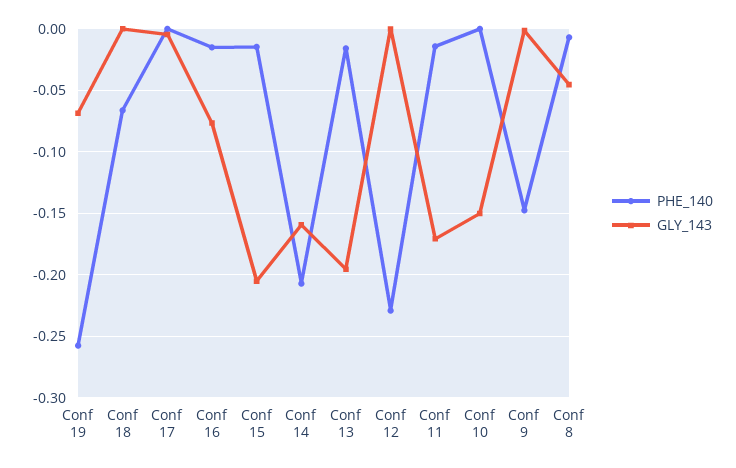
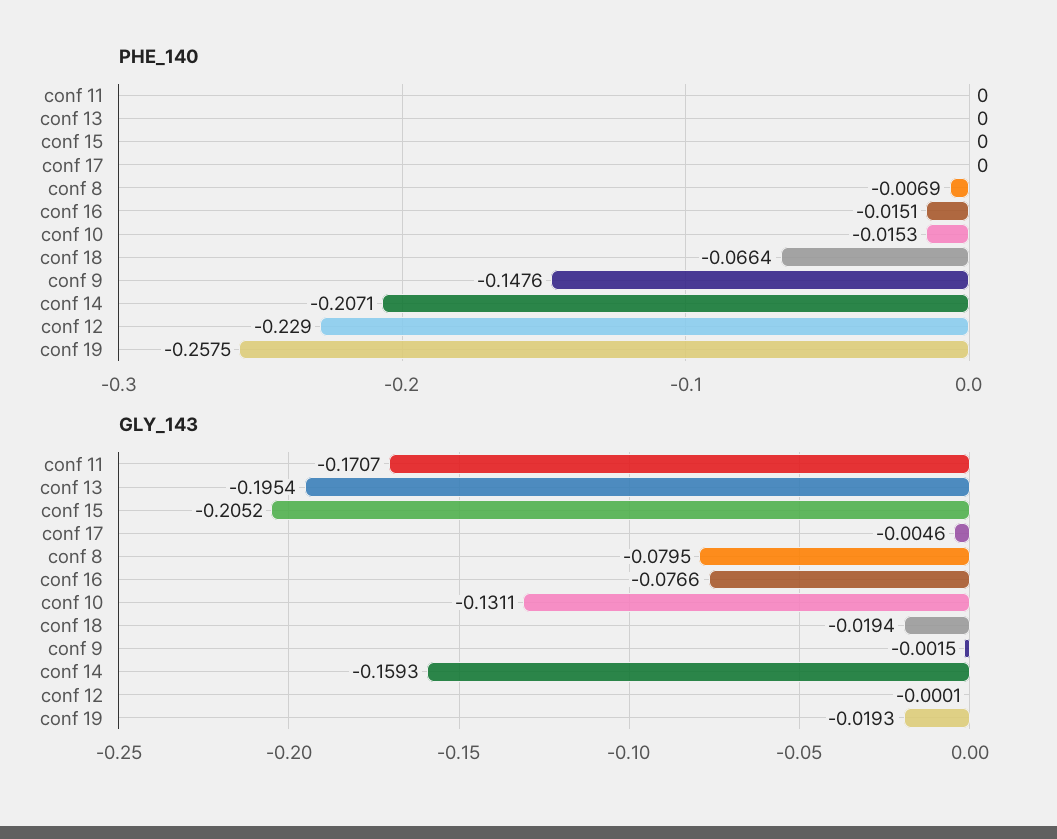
GLY_143, Conf 19: -0.07 -> -0.0193
GLY_143, Conf 18: 0 -> -0.0194
PHE_140, Conf 15: -0.015 -> 0
PHE_140, Conf 13: -0.015 -> 0
PHE_140, Conf 11: -0.015 -> 0
PHE_140, Conf 10: 0 -> -0.0153
GLY_143, Conf 10: -0.15 -> -0.1311
GLY_143, Conf 8: -0.045 -> -0.0795

